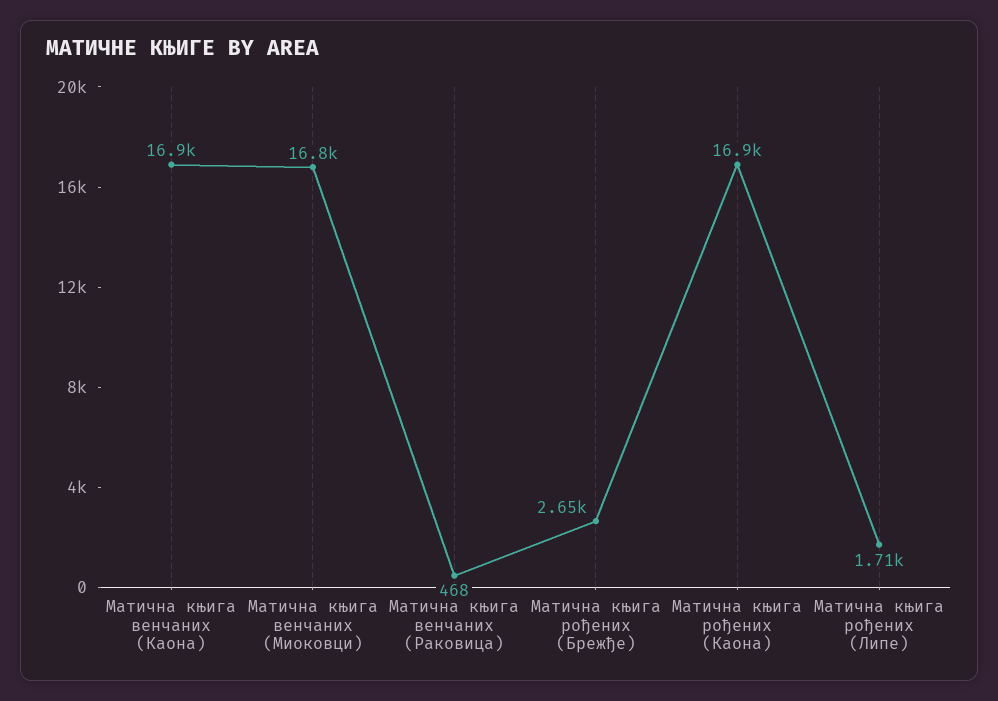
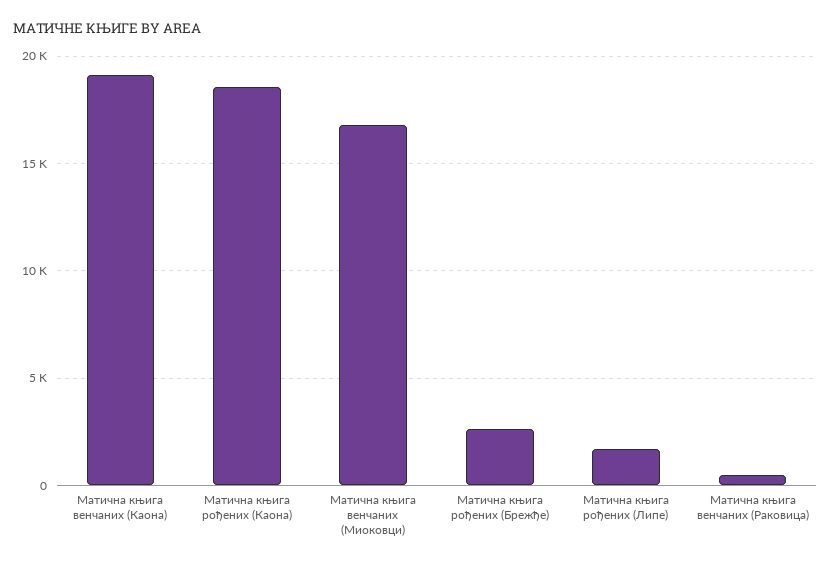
Матична књига венчаних (Каона): 16900 -> 19000
Матична књига рођених (Каона): 16900 -> 18500

